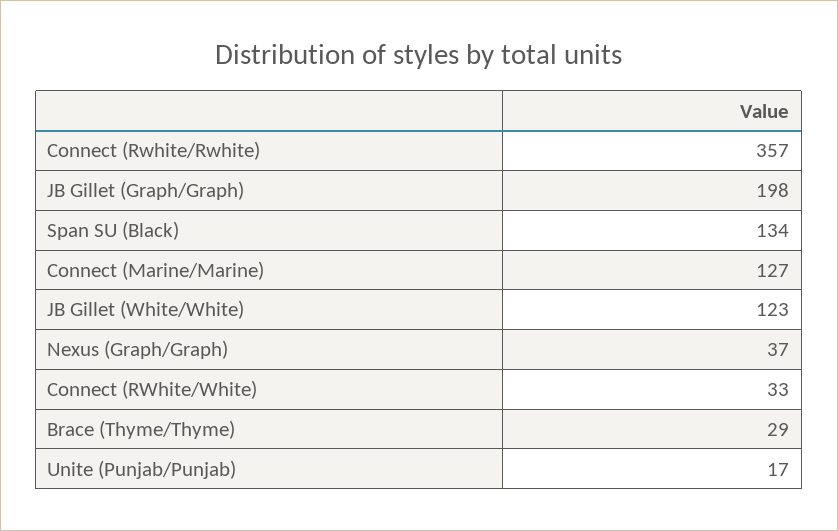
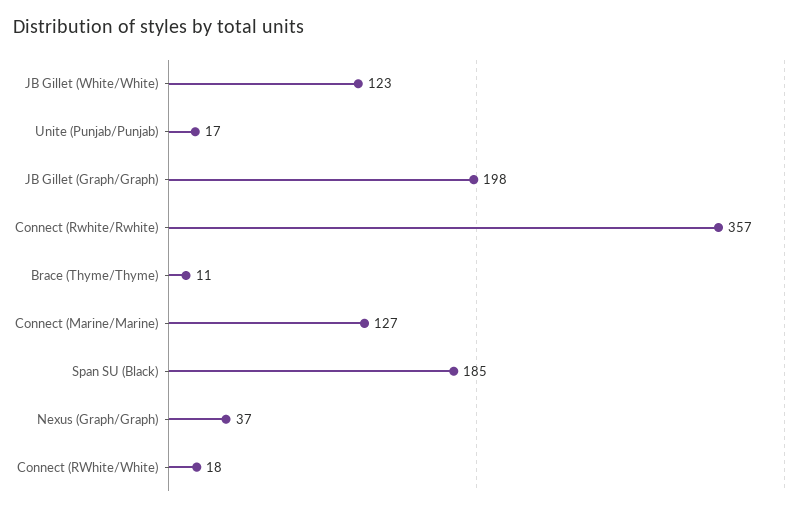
Span SU (Black): 134 -> 185
Connect (RWhite/White): 33 -> 18
Brace (Thyme/Thyme): 29 -> 11

